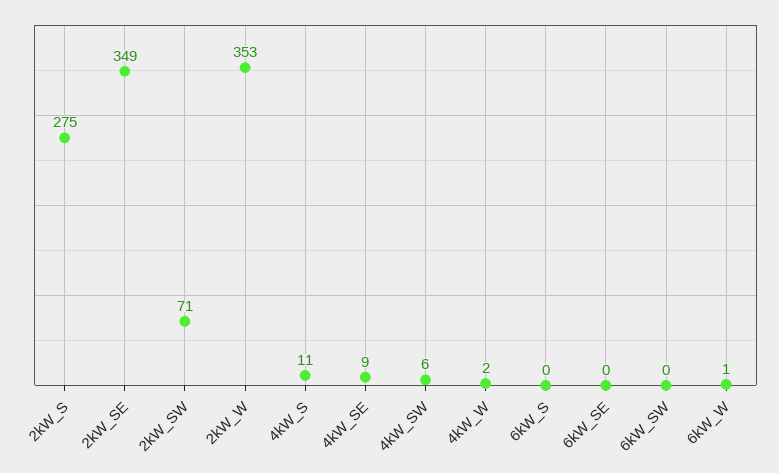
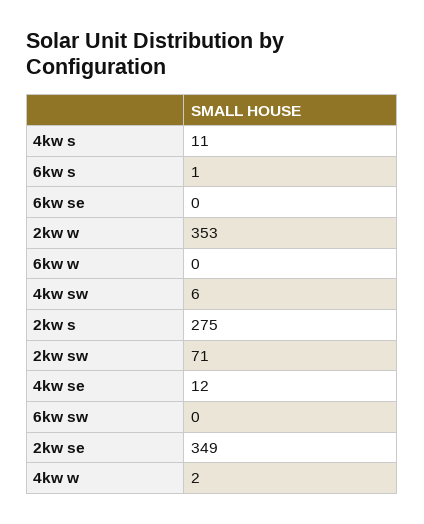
4kW_SE: 9 -> 12
6kW_S: 0 -> 1
6kW_W: 1 -> 0

